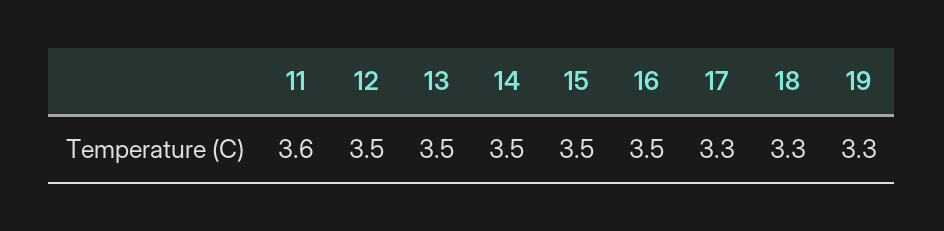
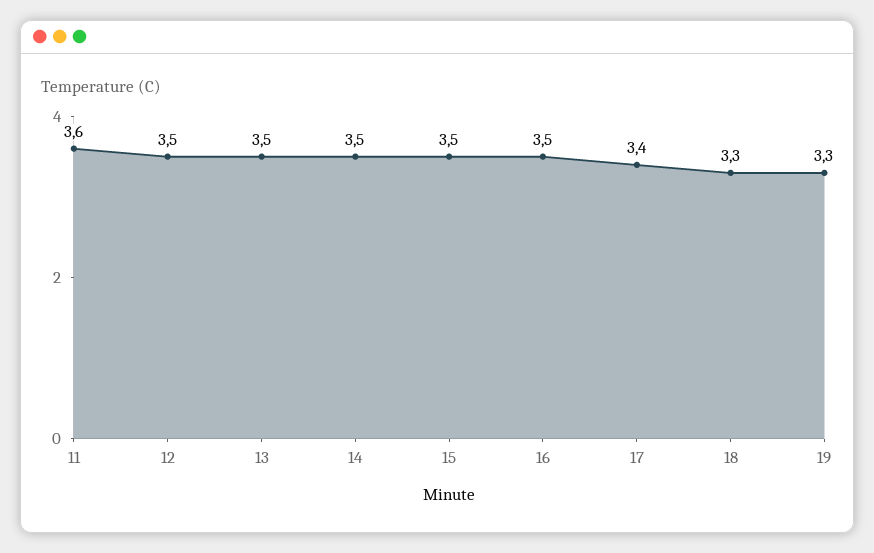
17: 3.3 -> 3.4

